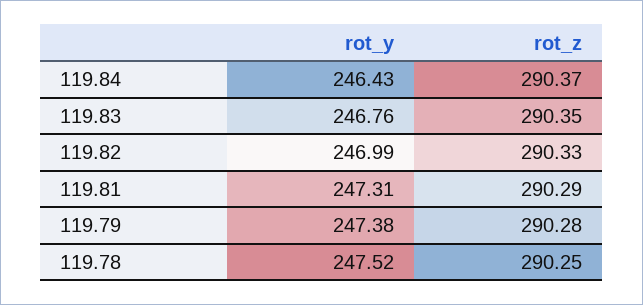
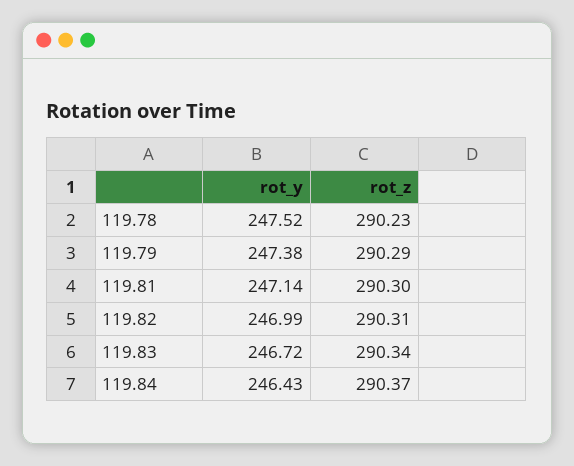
rot_y, 119.83: 246.76 -> 246.72
rot_z, 119.83: 290.35 -> 290.34
rot_z, 119.82: 290.33 -> 290.31
rot_y, 119.81: 247.31 -> 247.14
rot_z, 119.81: 290.29 -> 290.3
rot_z, 119.79: 290.28 -> 290.29
rot_z, 119.78: 290.25 -> 290.23

